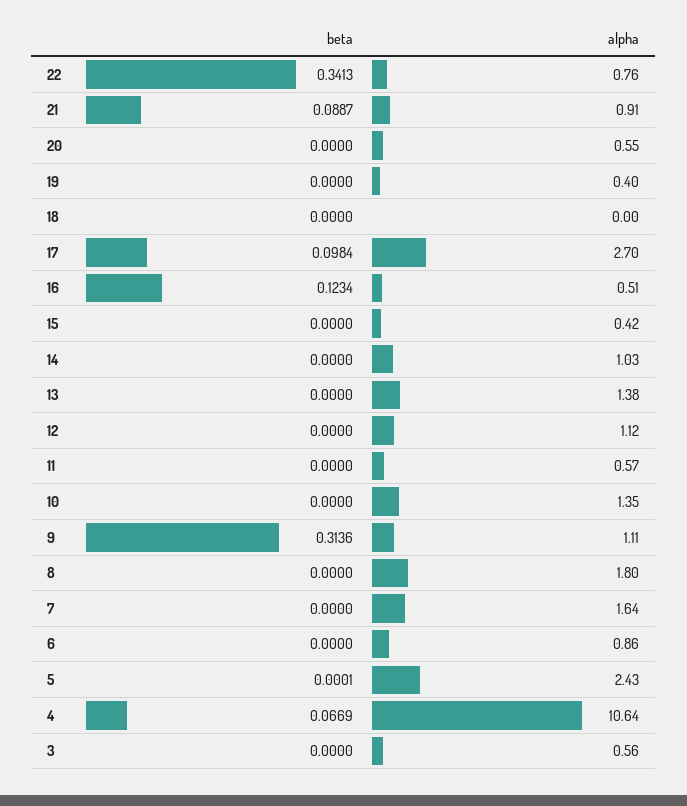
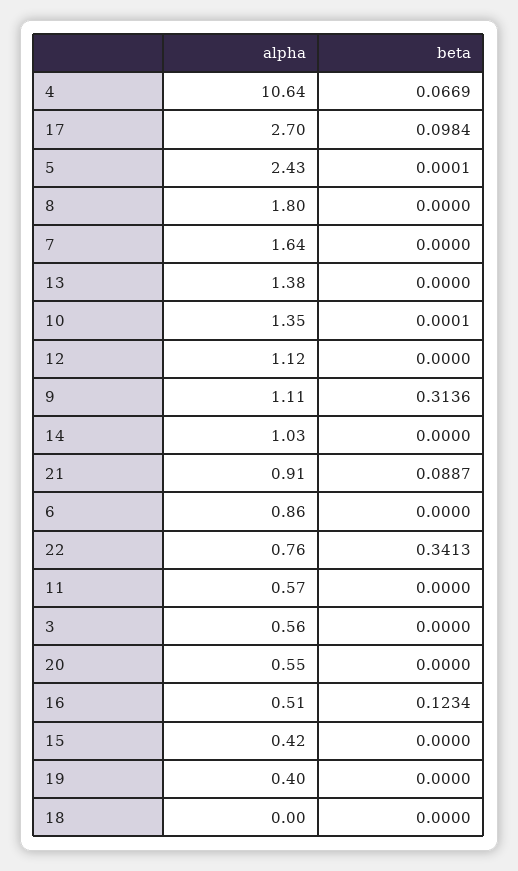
beta, 10: 0 -> 0.0001

